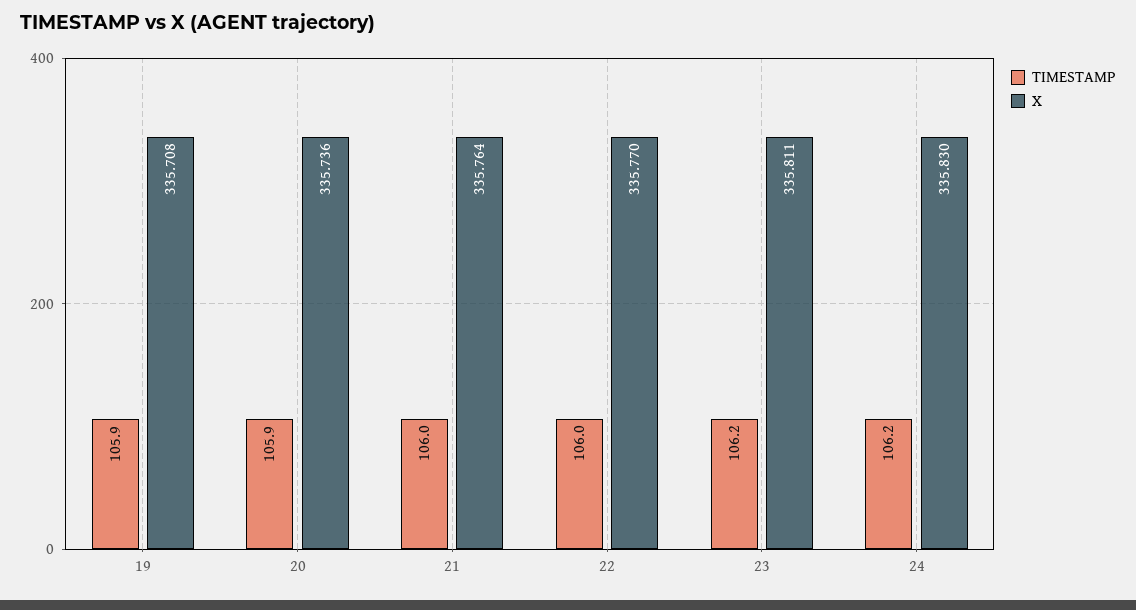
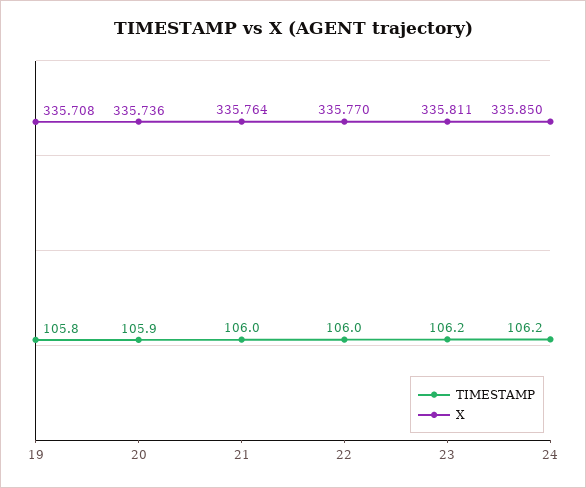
TIMESTAMP, 19: 105.9 -> 105.8
X, 24: 335.83 -> 335.85

